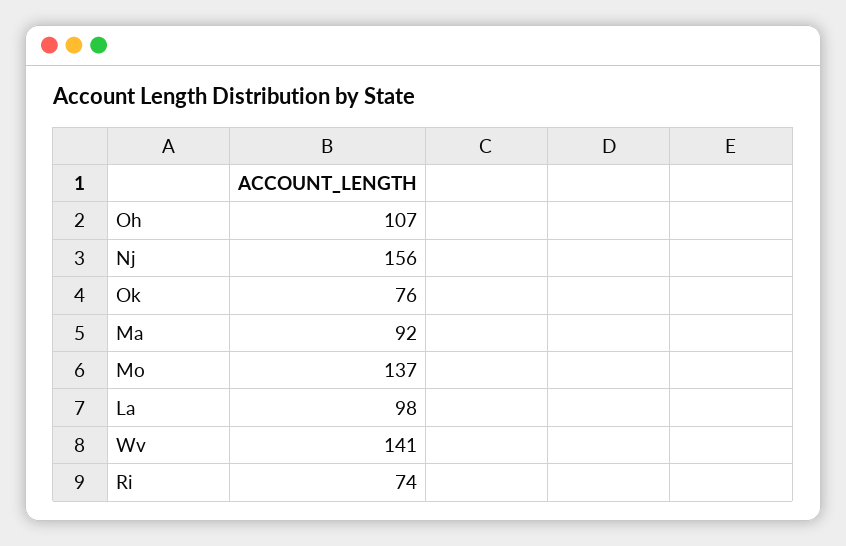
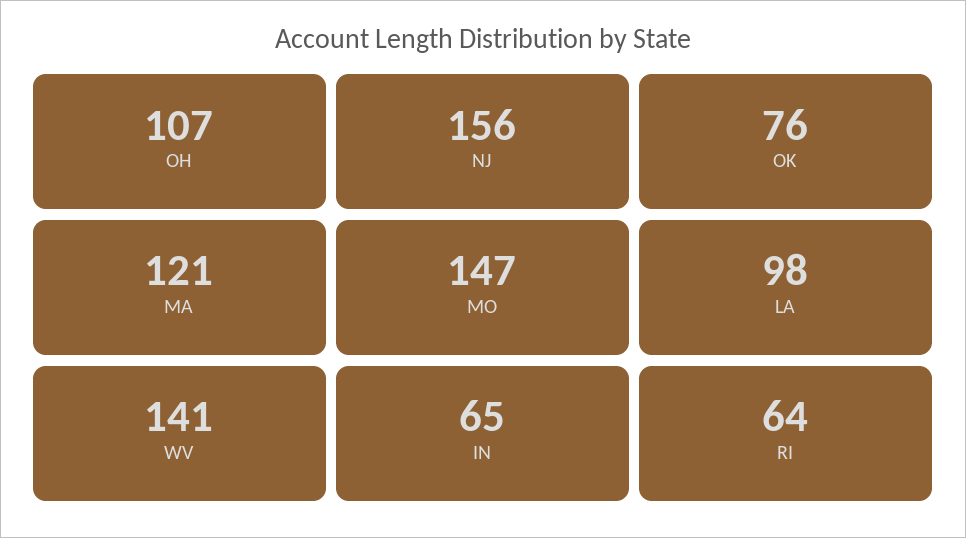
Ma: 92 -> 121
Mo: 137 -> 147
Ri: 74 -> 64
IN: none -> 65

